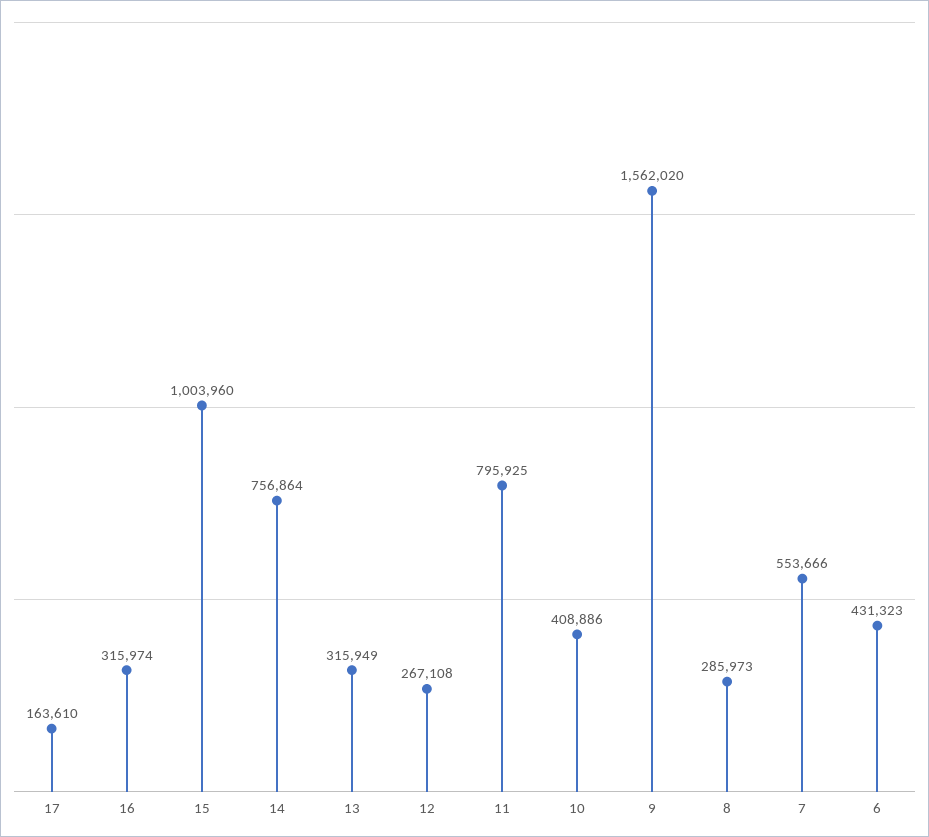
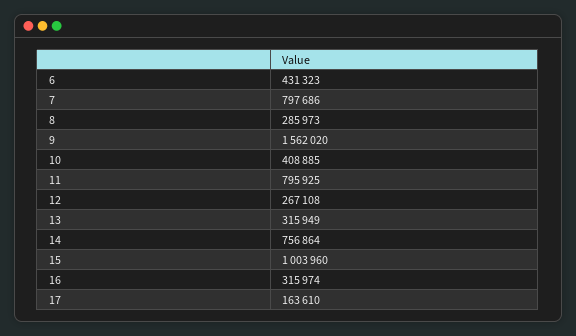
10: 408886 -> 408885
7: 553666 -> 797686

